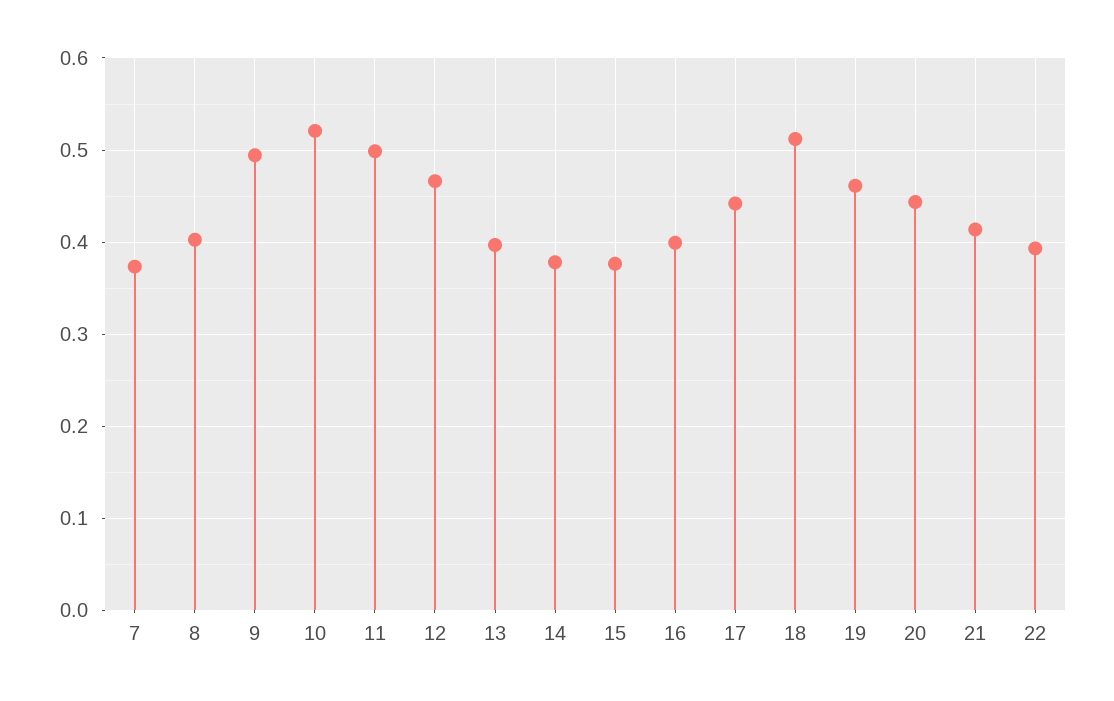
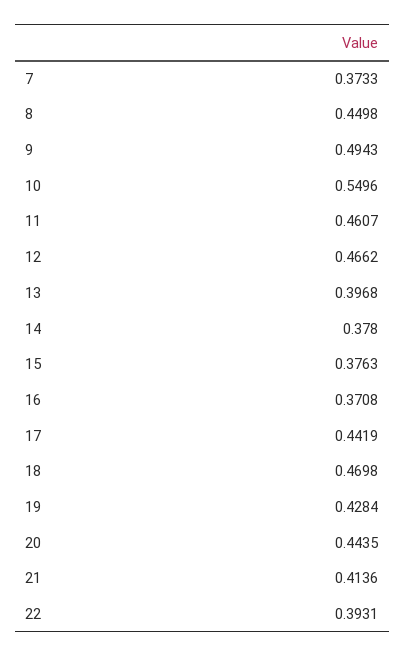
8: 0.4 -> 0.4498
10: 0.52 -> 0.5496
11: 0.5 -> 0.4607
16: 0.4 -> 0.3708
18: 0.51 -> 0.4698
19: 0.46 -> 0.4284

